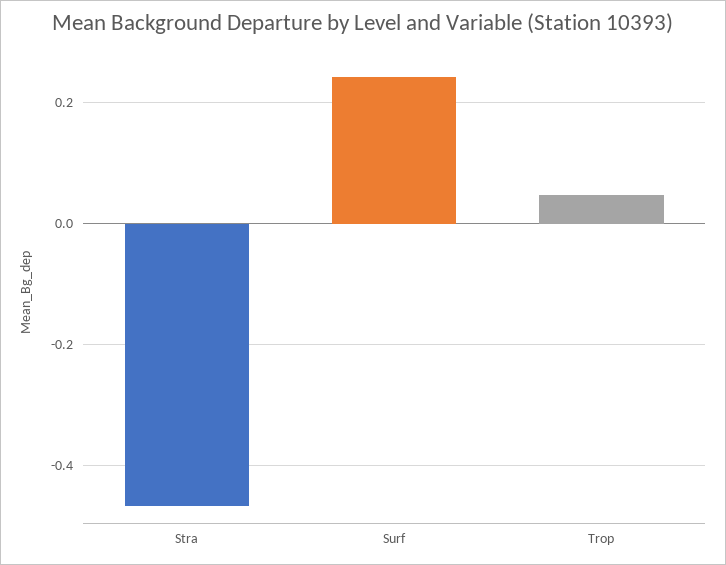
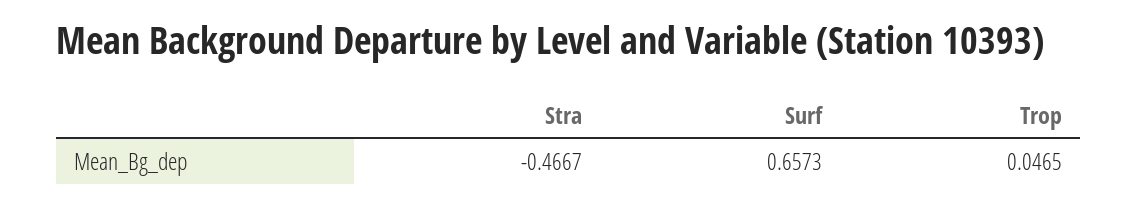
Surf: 0.24 -> 0.6573

